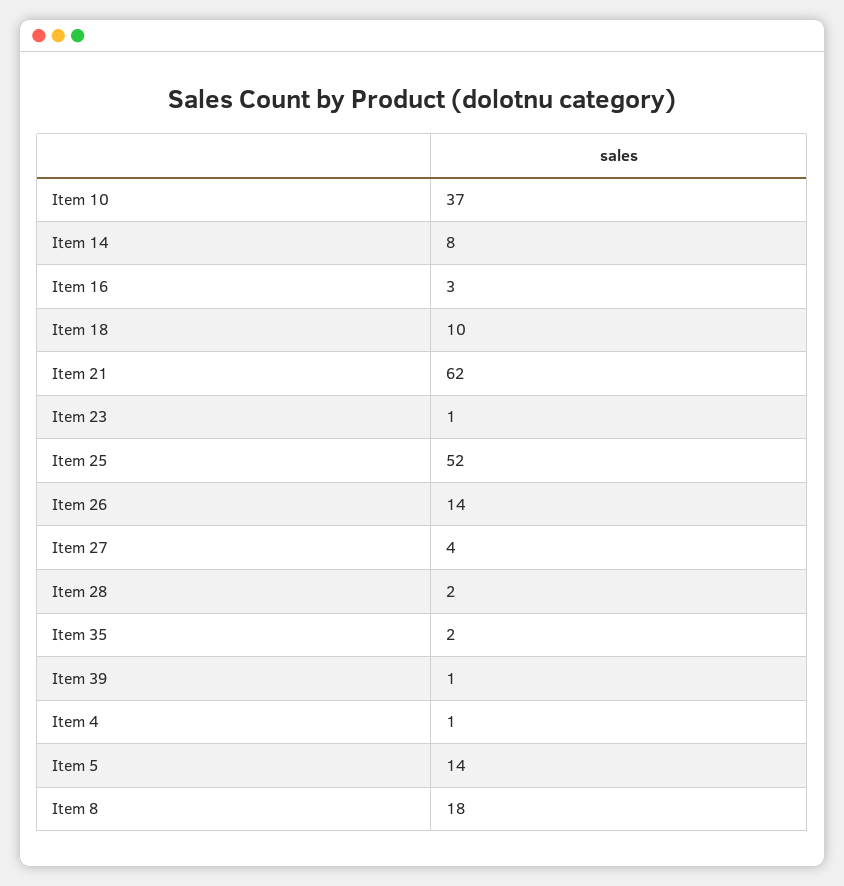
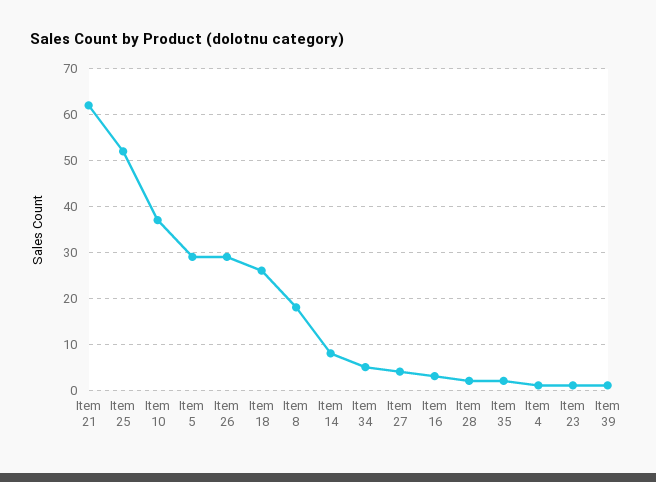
Item 18: 10 -> 25
Item 26: 14 -> 30
Item 5: 14 -> 30
Item 34: none -> 5

